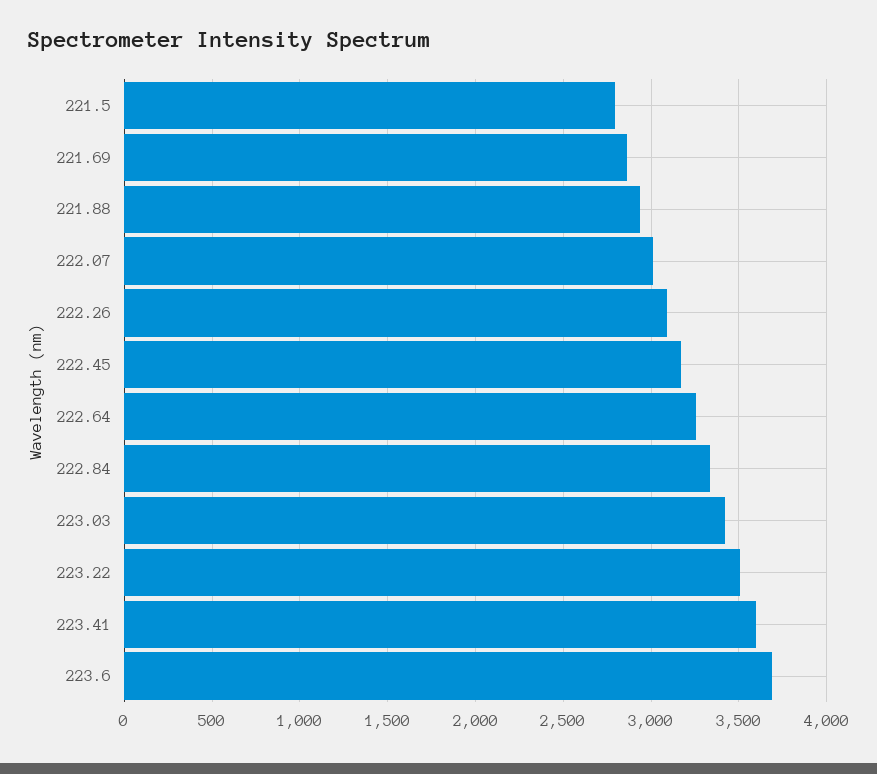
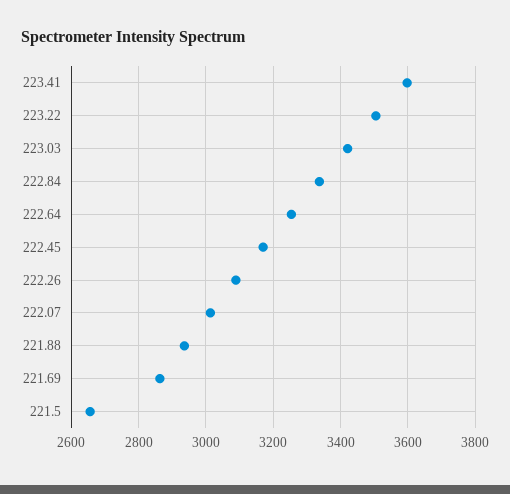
221.5: 2800 -> 2660
223.6: 3700 -> none

